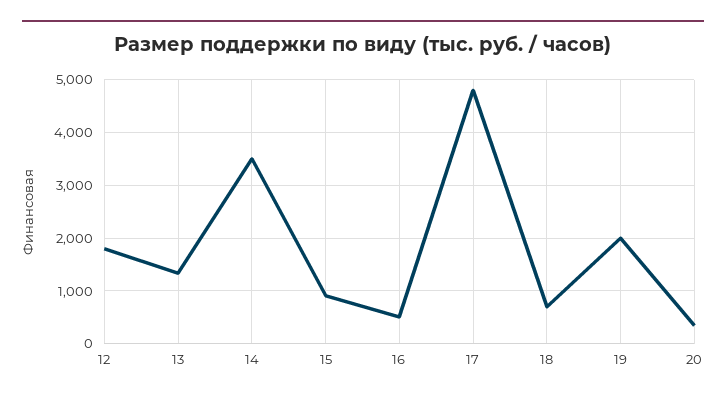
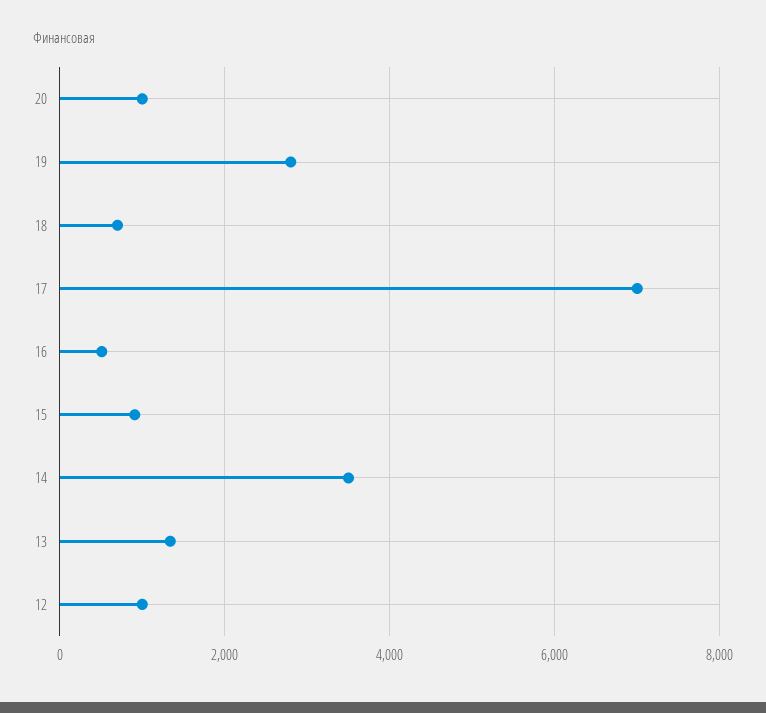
12: 1800 -> 1000
17: 4800 -> 7000
19: 2000 -> 2800
20: 400 -> 1000

